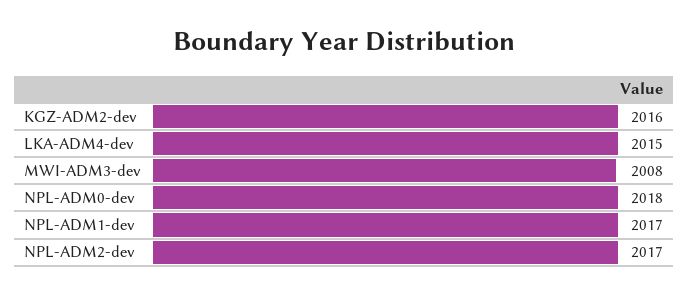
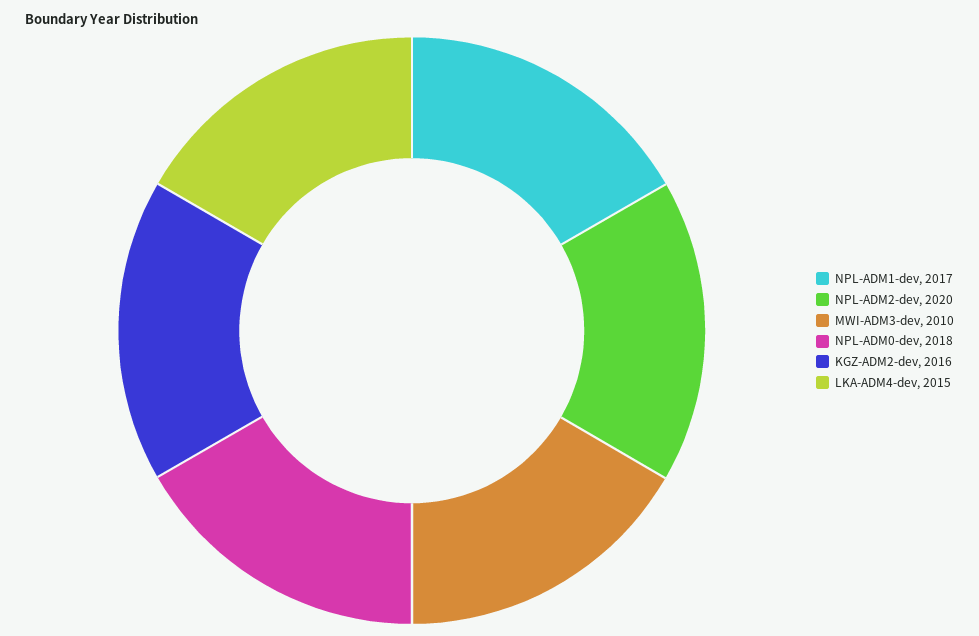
MWI-ADM3-dev: 2008 -> 2010
NPL-ADM2-dev: 2017 -> 2020

